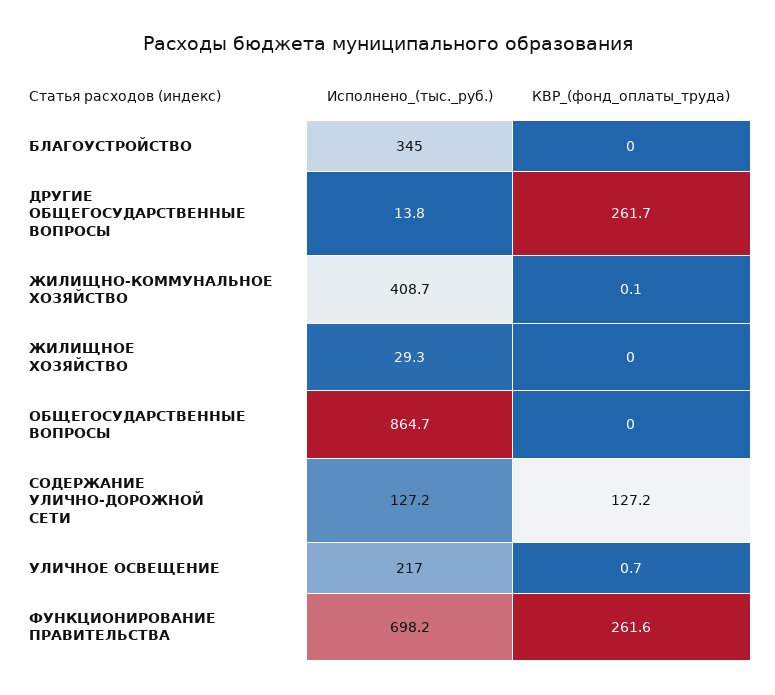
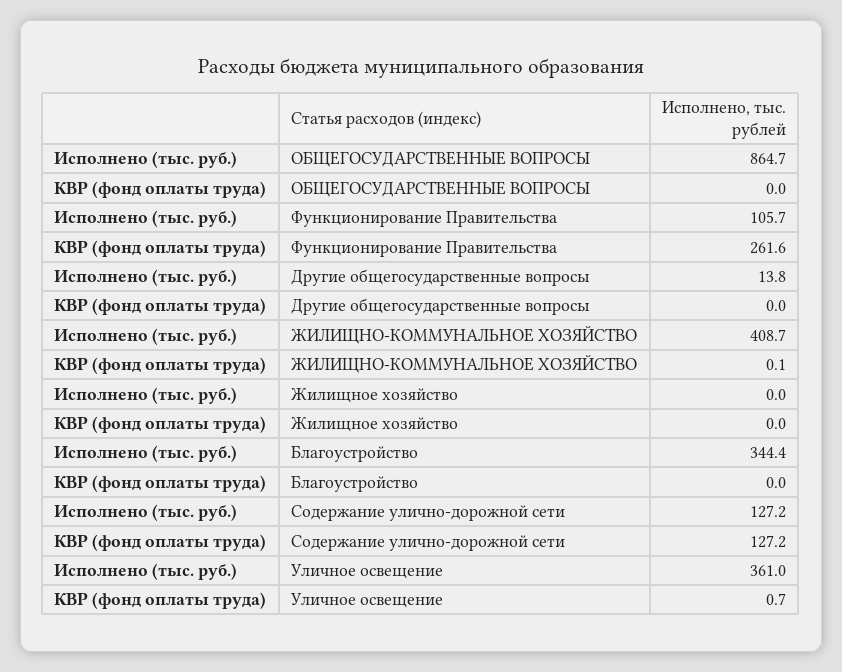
Исполнено_(тыс._руб.), БЛАГОУСТРОЙСТВО: 345 -> 344.4
КВР_(фонд_оплаты_труда), ДРУГИЕ ОБЩЕГОСУДАРСТВЕННЫЕ ВОПРОСЫ: 261.7 -> 0
Исполнено_(тыс._руб.), ЖИЛИЩНОЕ ХОЗЯЙСТВО: 29.3 -> 0
Исполнено_(тыс._руб.), УЛИЧНОЕ ОСВЕЩЕНИЕ: 217 -> 361
Исполнено_(тыс._руб.), ФУНКЦИОНИРОВАНИЕ ПРАВИТЕЛЬСТВА: 698.2 -> 105.7

